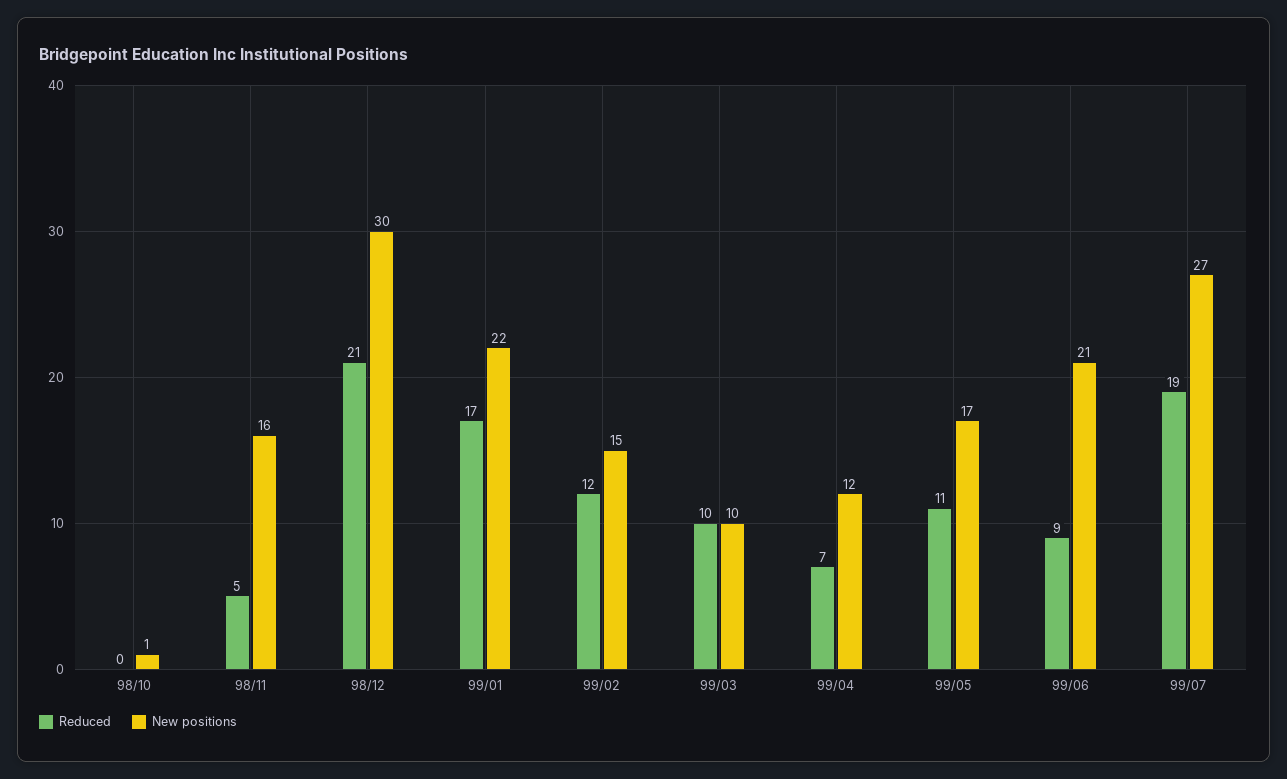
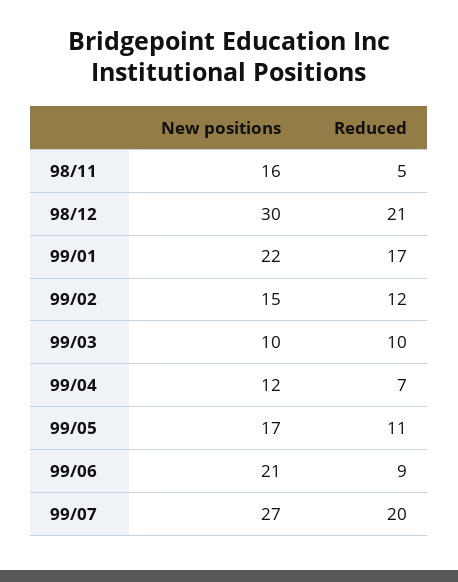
Reduced, 98/10: 0 -> none
New positions, 98/10: 1 -> none
Reduced, 99/07: 19 -> 20

